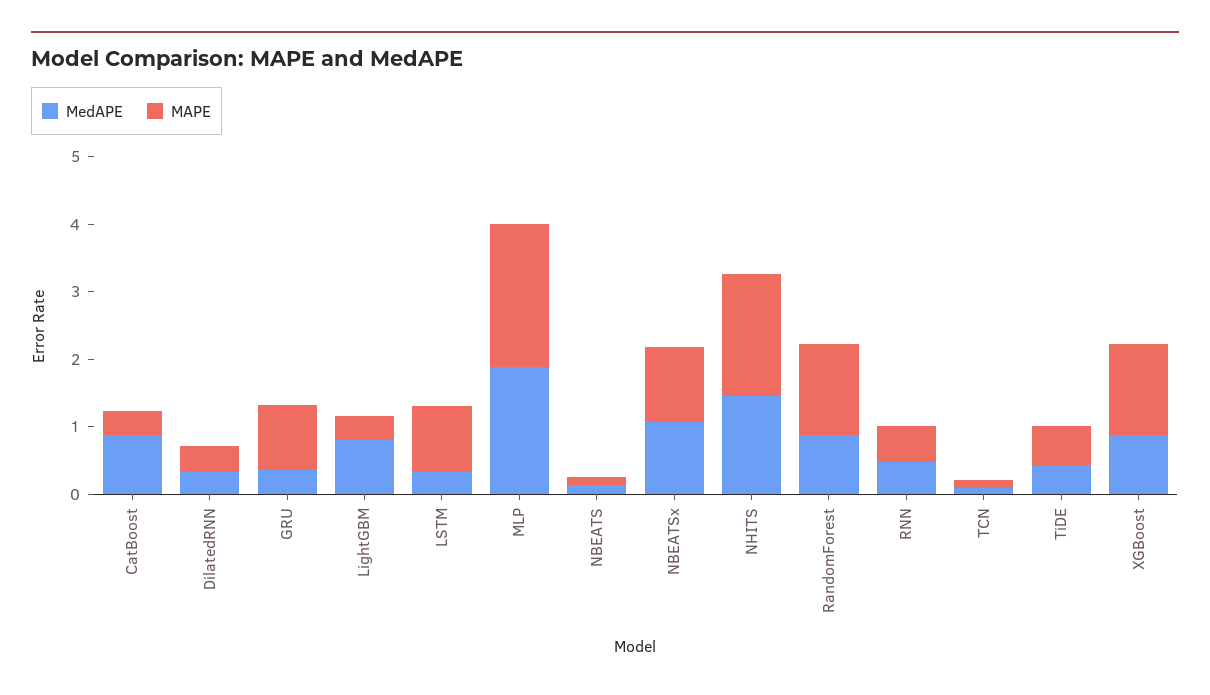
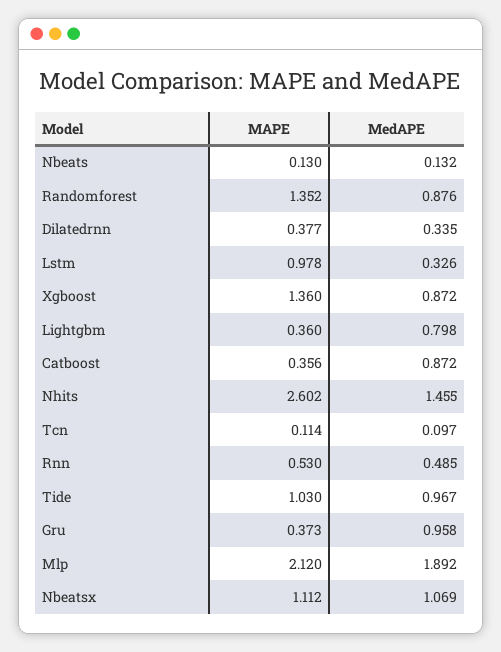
MedAPE, GRU: 0.4 -> 0.958
MAPE, GRU: 1 -> 0.373
MAPE, NHITS: 1.8 -> 2.602
MedAPE, TiDE: 0.4 -> 0.967
MAPE, TiDE: 0.6 -> 1.03

